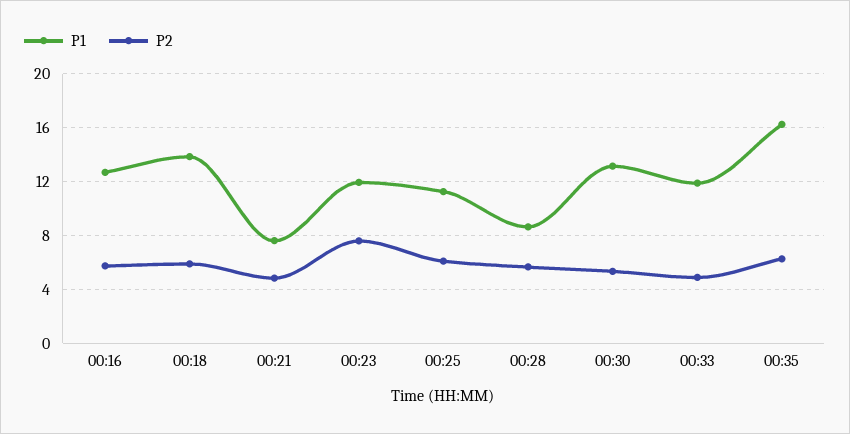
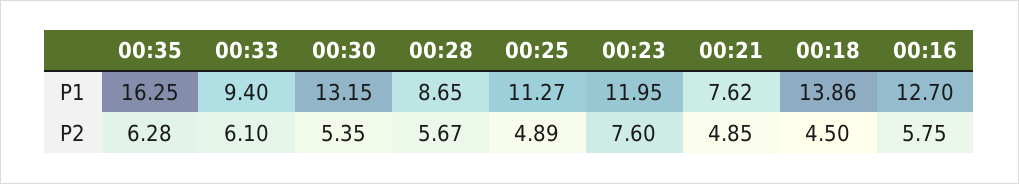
P2, 00:18: 6 -> 4.5
P2, 00:25: 6 -> 4.89
P1, 00:33: 12 -> 9.4
P2, 00:33: 5 -> 6.1

